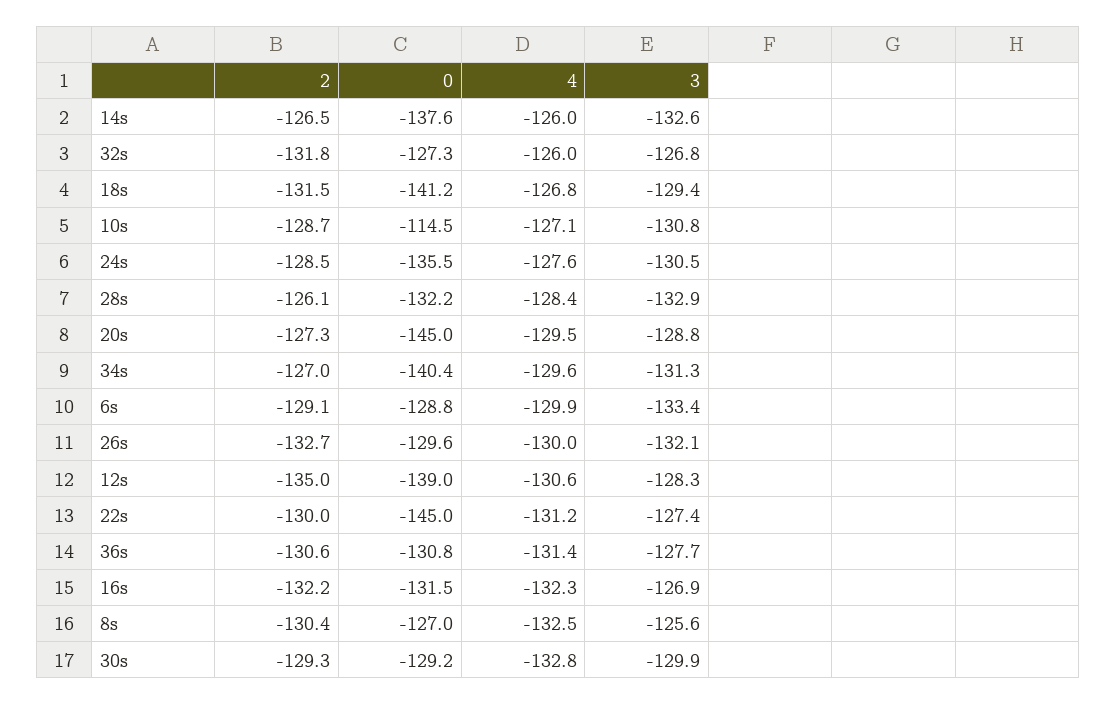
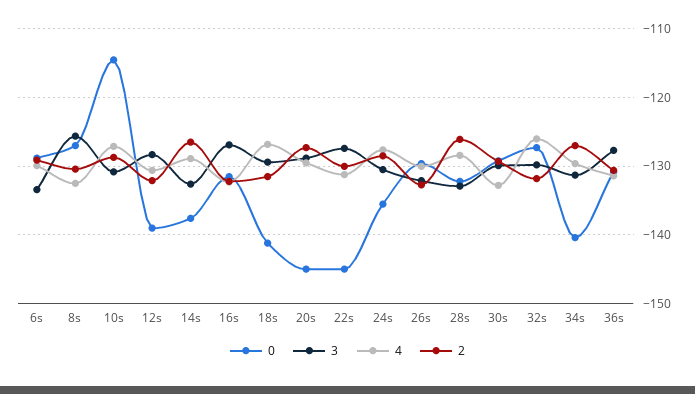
4, 14s: -126 -> -129
3, 32s: -126.8 -> -130
2, 12s: -135 -> -132

